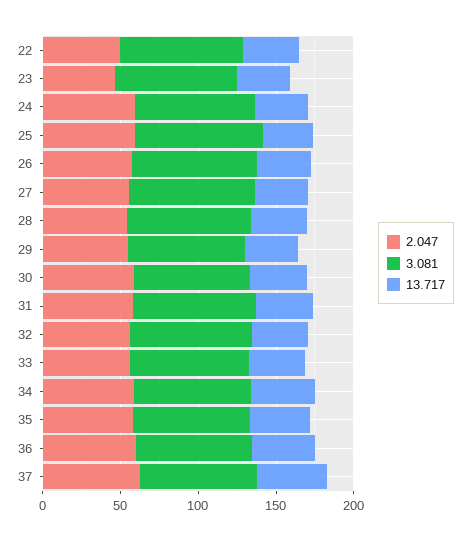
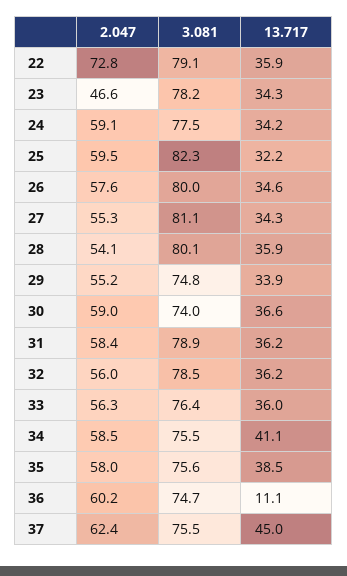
2.047, 22: 50 -> 72.8
13.717, 36: 40 -> 11.1

